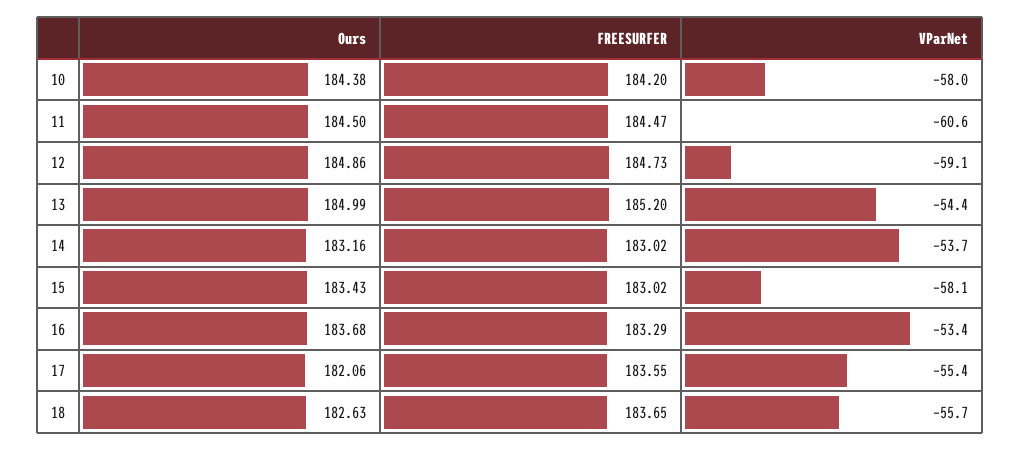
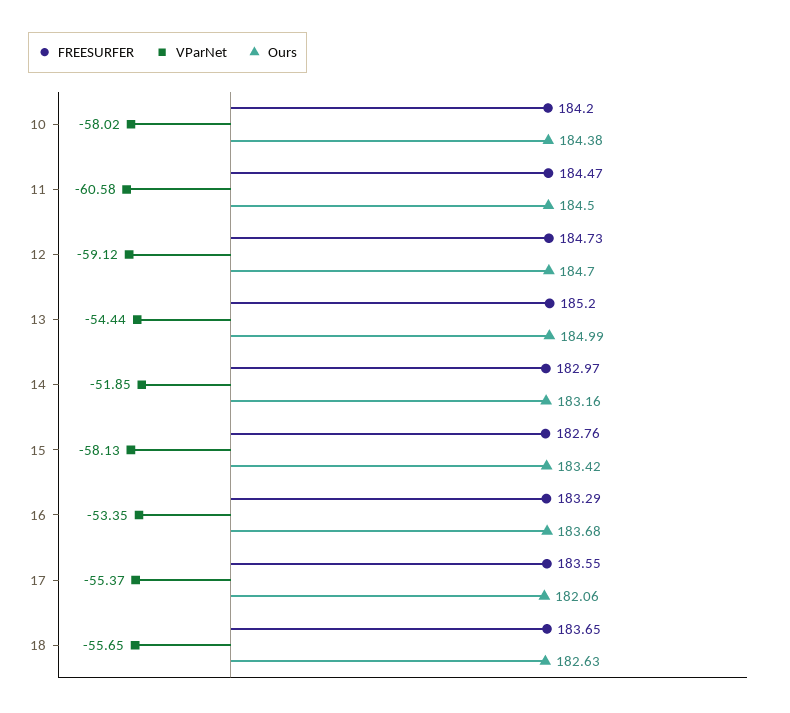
Ours, 12: 184.86 -> 184.7
FREESURFER, 14: 183.02 -> 182.97
VParNet, 14: -53.7 -> -51.85
Ours, 15: 183.43 -> 183.42
FREESURFER, 15: 183.02 -> 182.76

